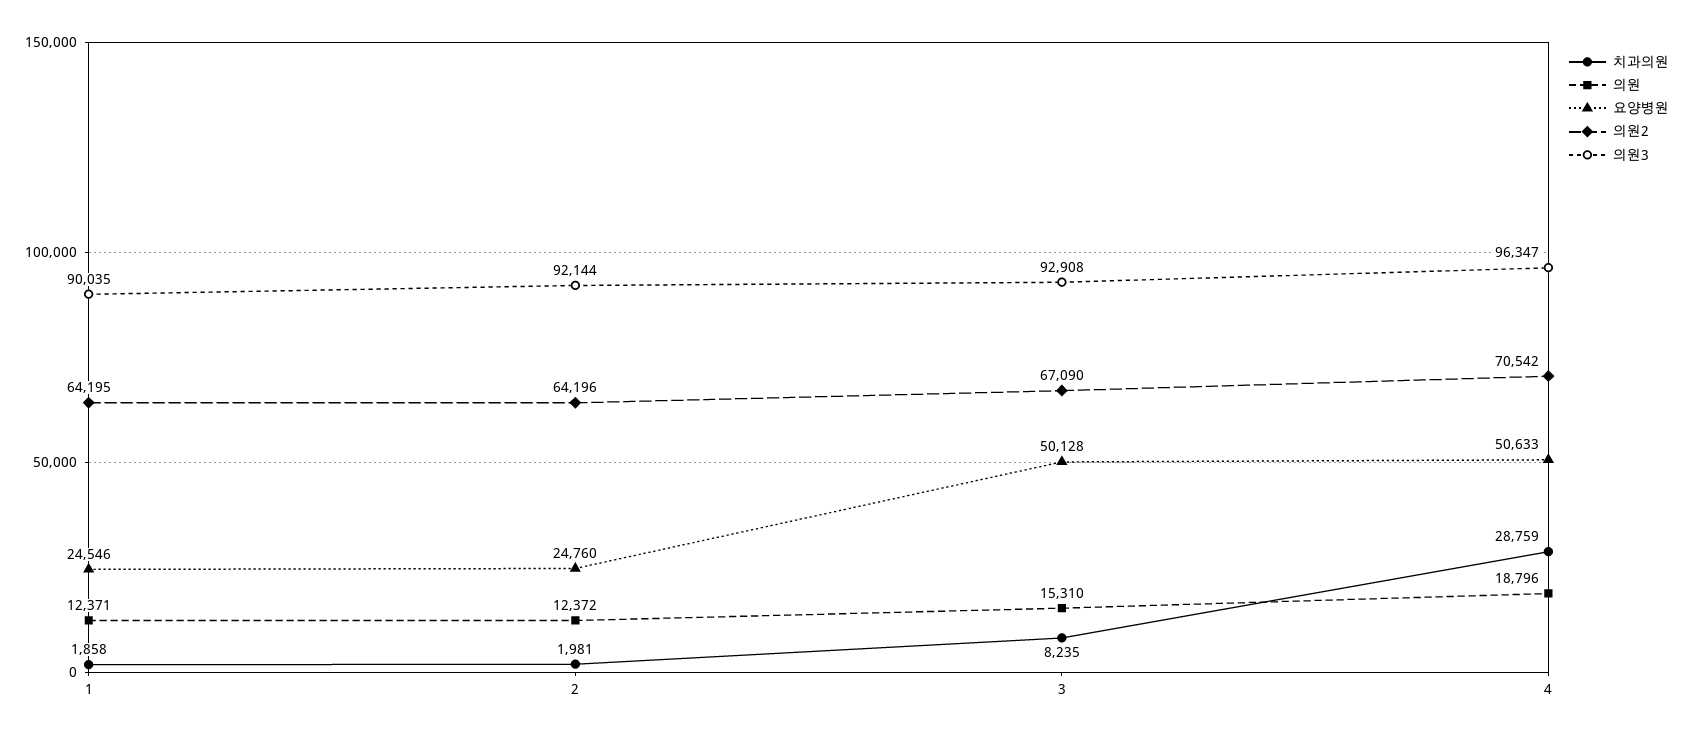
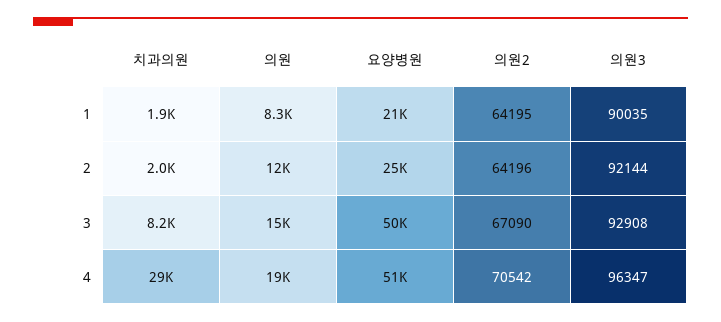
의원, 1: 12371 -> 8300
요양병원, 1: 24546 -> 21000

